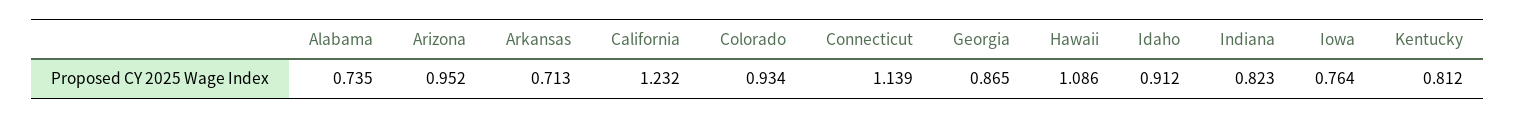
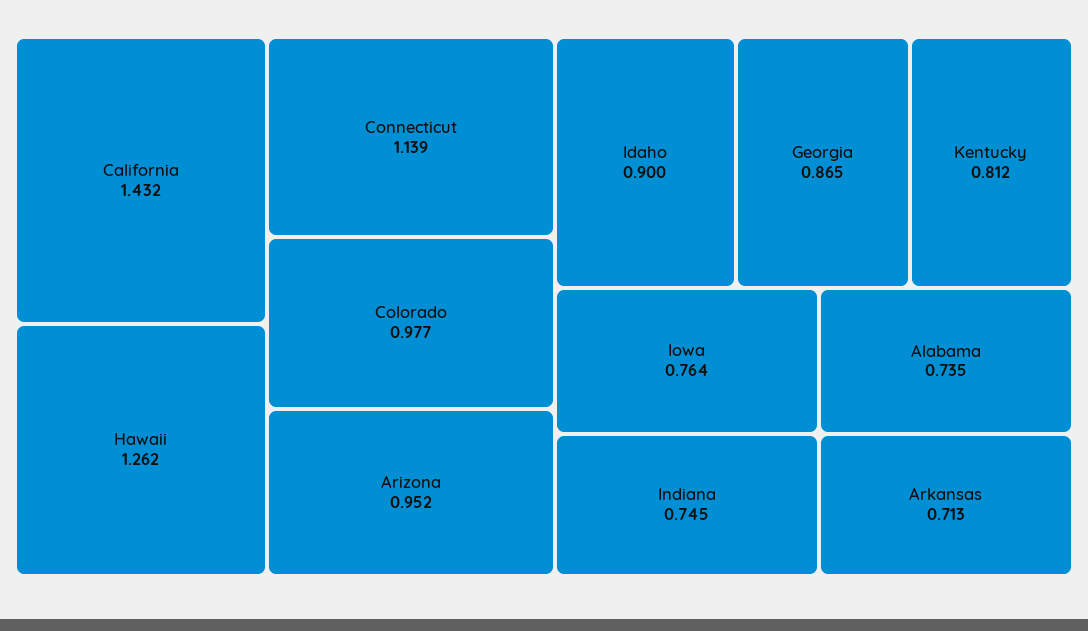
California: 1.232 -> 1.432
Colorado: 0.934 -> 0.977
Hawaii: 1.086 -> 1.262
Idaho: 0.912 -> 0.9
Indiana: 0.823 -> 0.745

